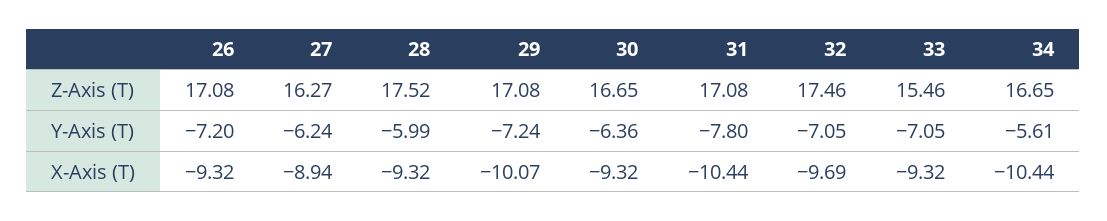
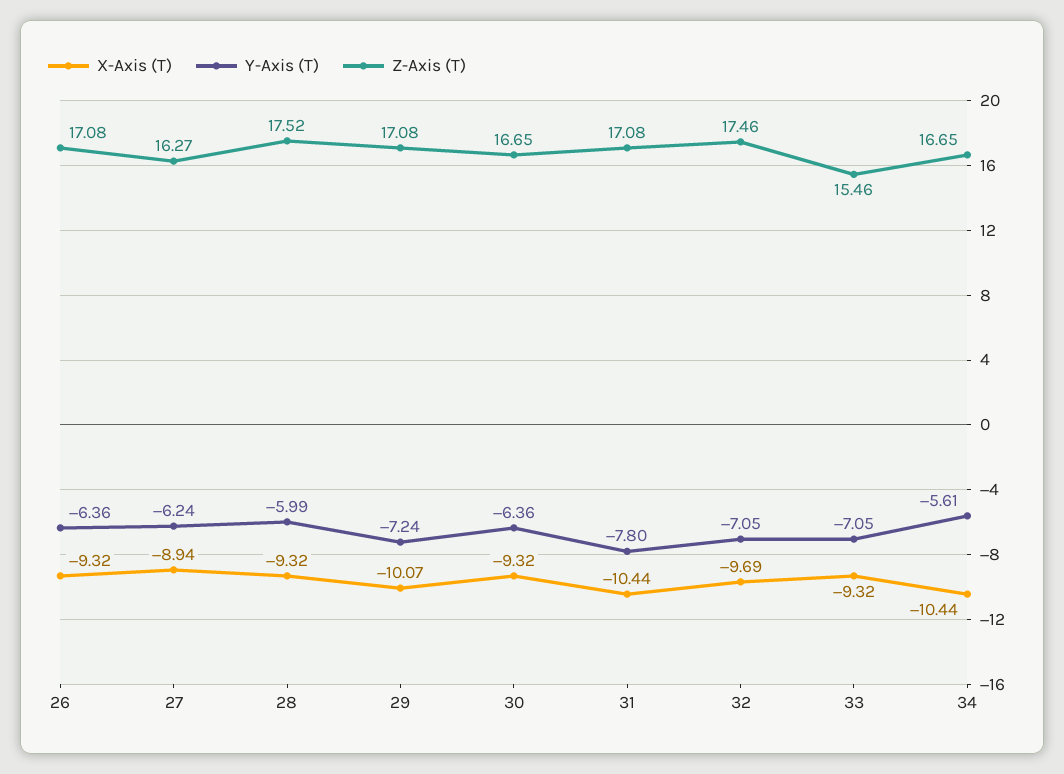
Y-Axis (T), 26: -7.2 -> -6.36

